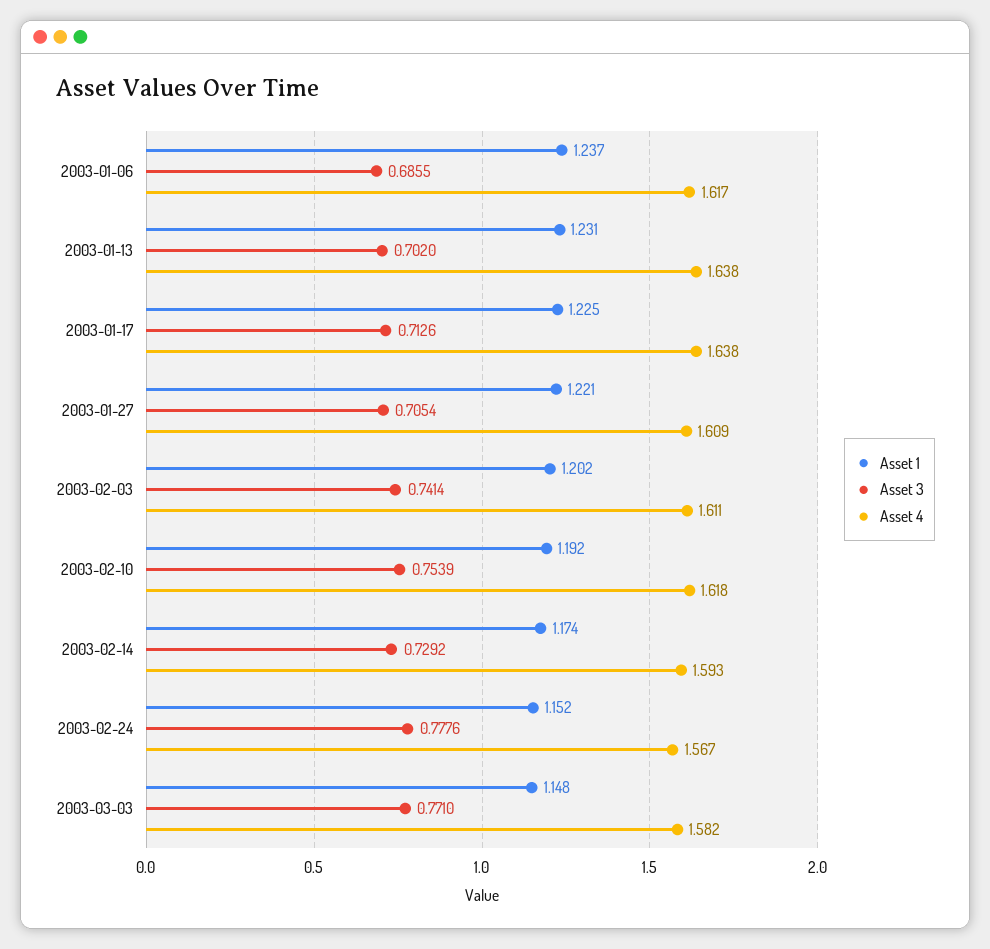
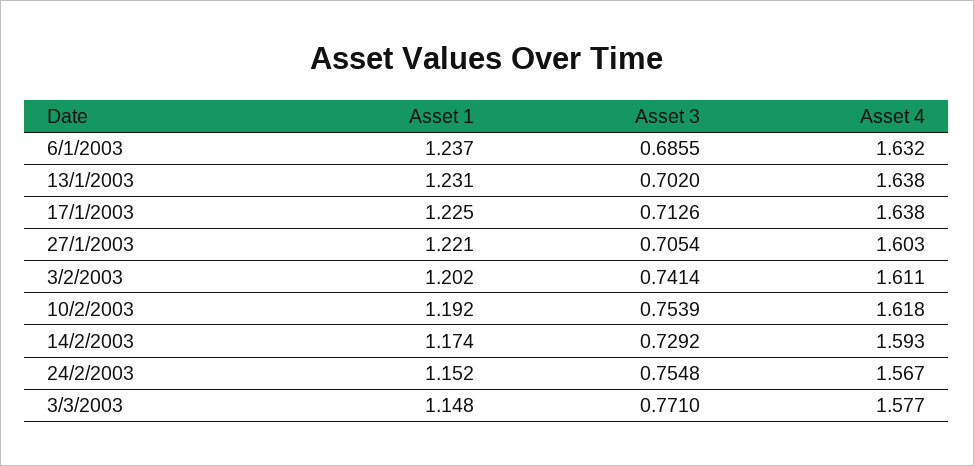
Asset 4, 2003-01-06: 1.617 -> 1.632
Asset 4, 2003-01-27: 1.609 -> 1.603
Asset 3, 2003-02-24: 0.7776 -> 0.7548
Asset 4, 2003-03-03: 1.582 -> 1.577

